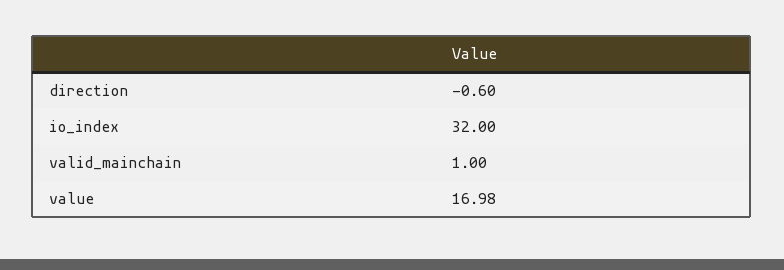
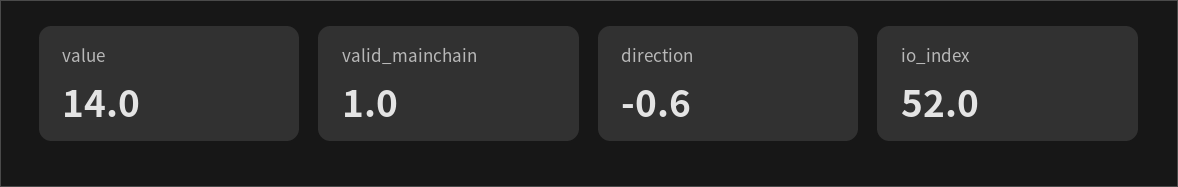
io_index: 32 -> 52
value: 16.98 -> 14

